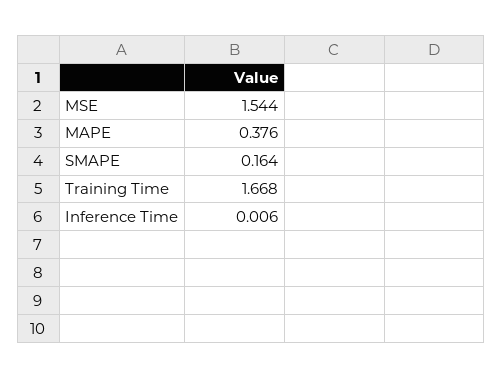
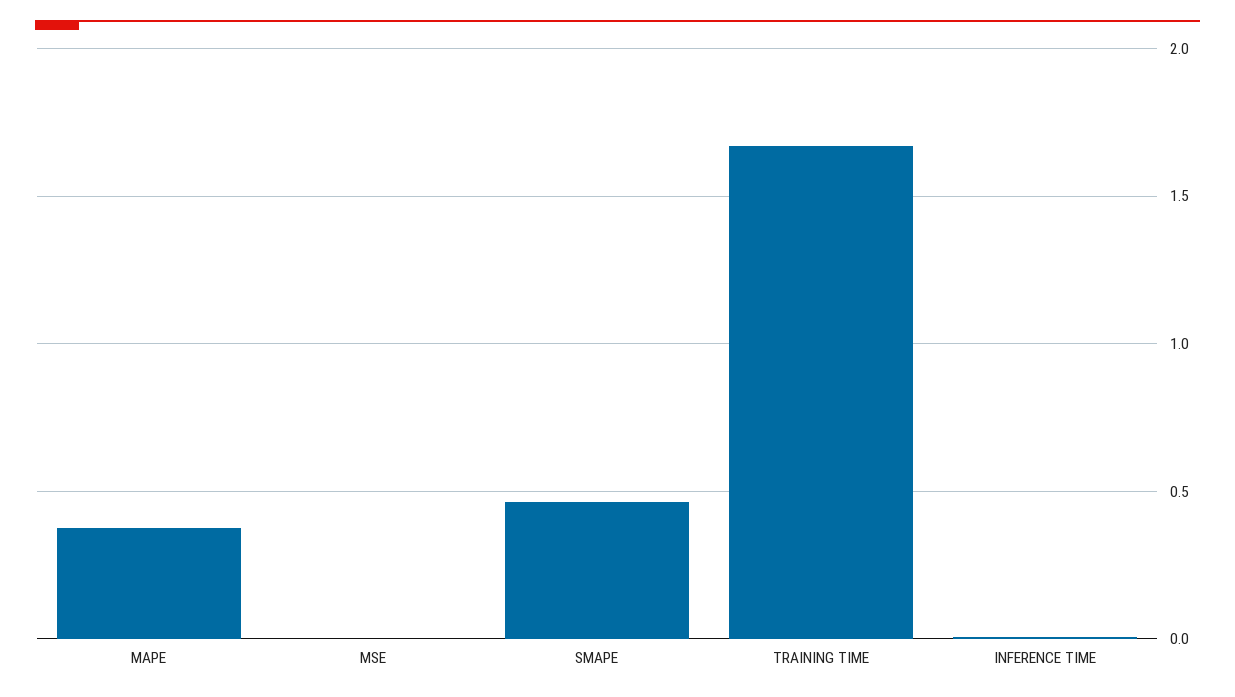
MSE: 1.544 -> 0
SMAPE: 0.164 -> 0.45

